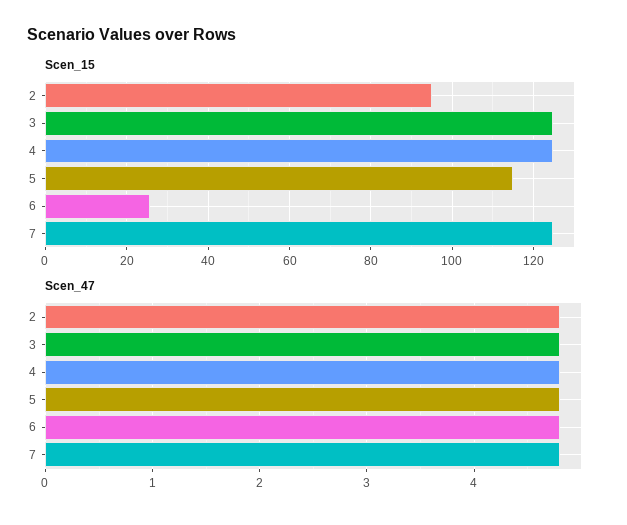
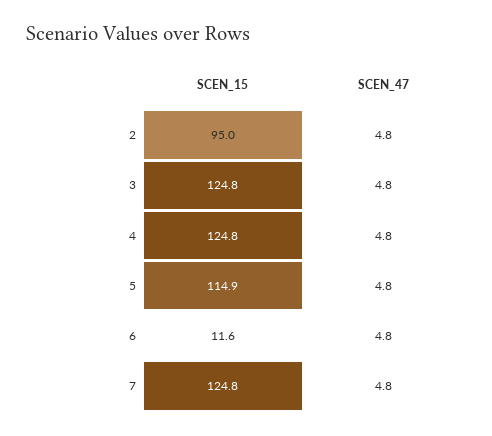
Scen_15, 6: 26 -> 11.6

